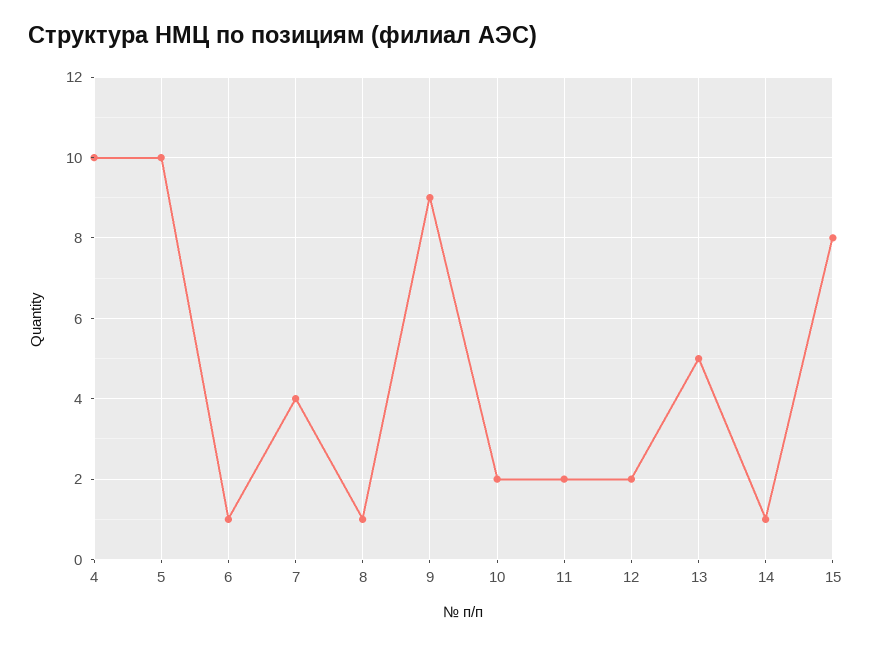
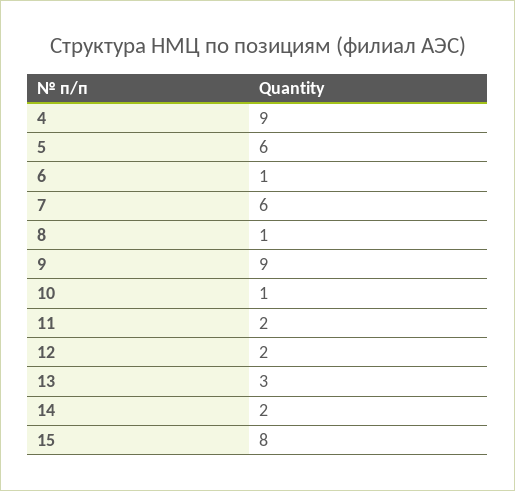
4: 10 -> 9
5: 10 -> 6
7: 4 -> 6
10: 2 -> 1
13: 5 -> 3
14: 1 -> 2

